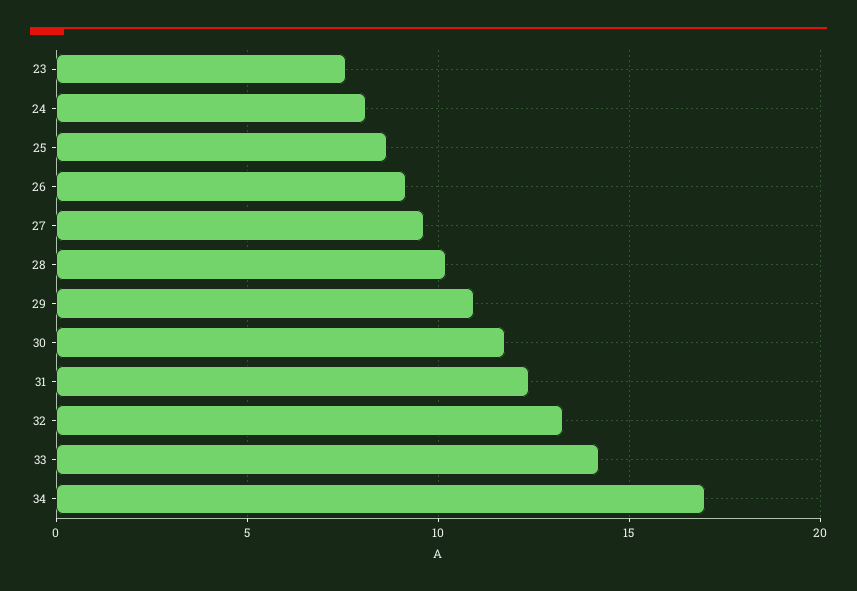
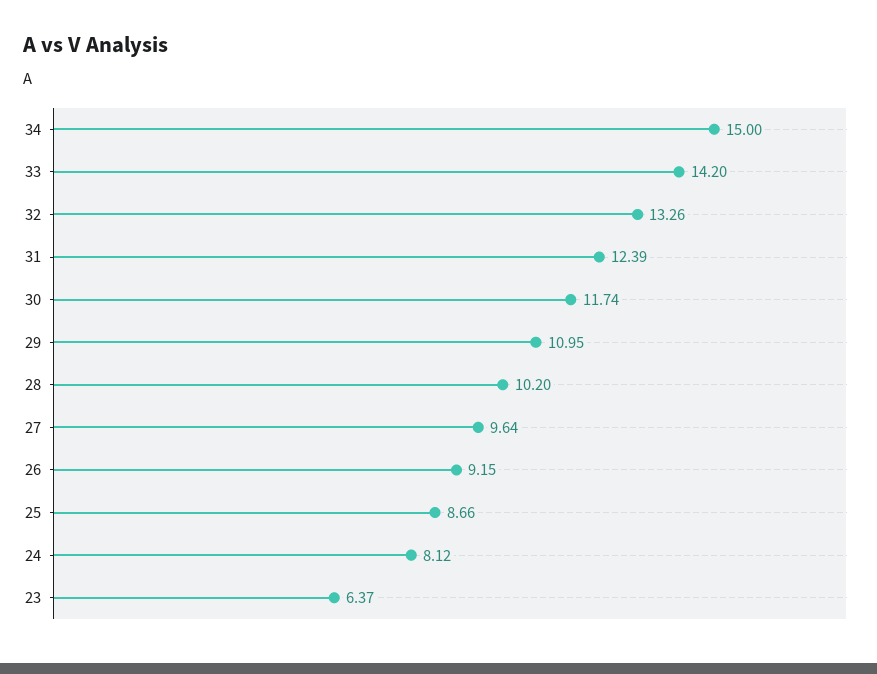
23: 7.5 -> 6.37
34: 17 -> 15

